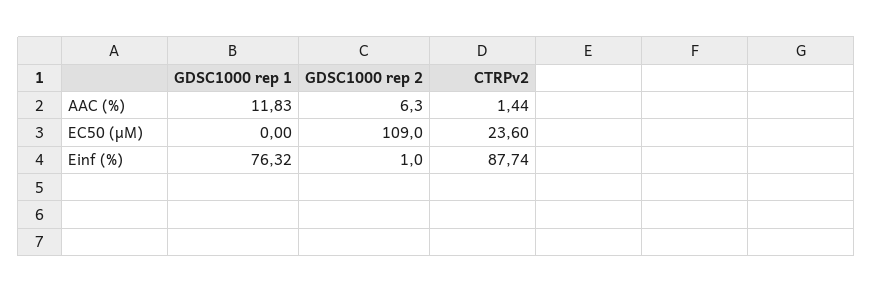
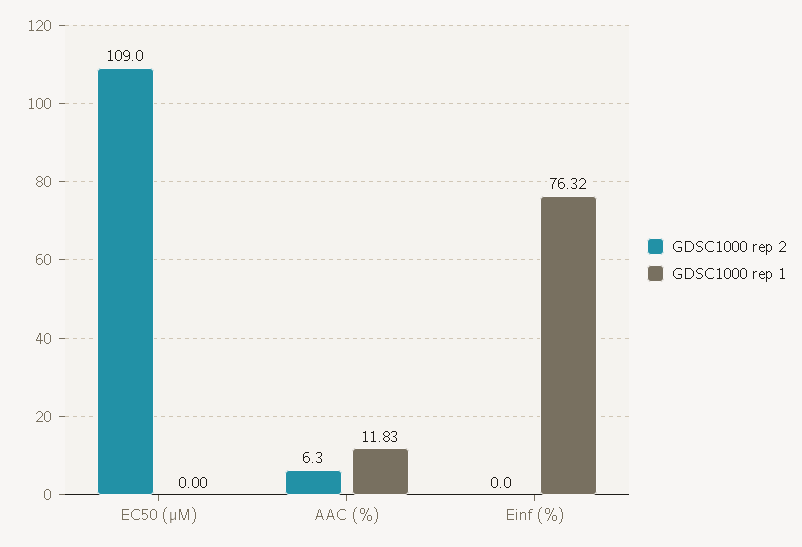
CTRPv2, AAC (%): 1.44 -> none
CTRPv2, EC50 (µM): 23.6 -> none
GDSC1000 rep 2, Einf (%): 1 -> 0
CTRPv2, Einf (%): 87.74 -> none

